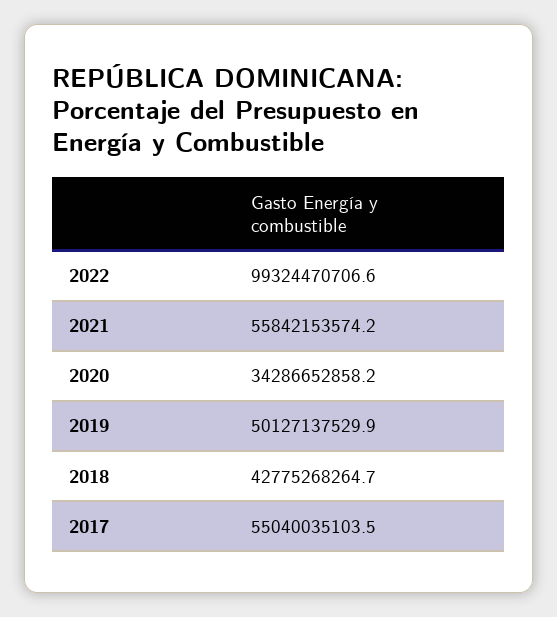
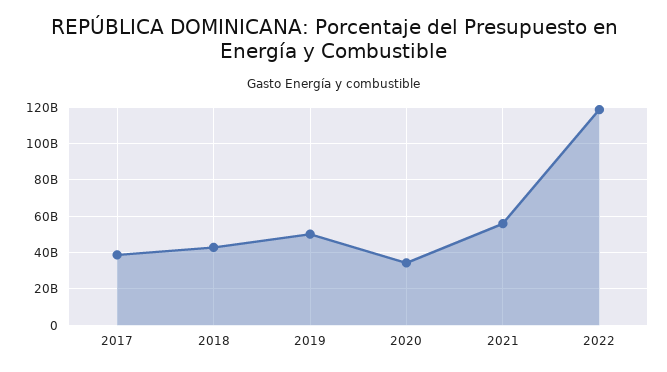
2022: 99324470706.6 -> 120000000000
2017: 55040035103.5 -> 40000000000

